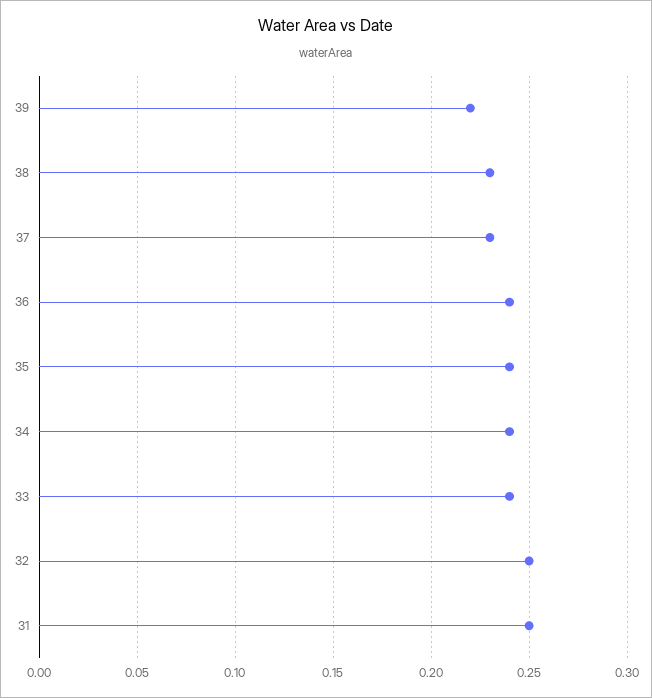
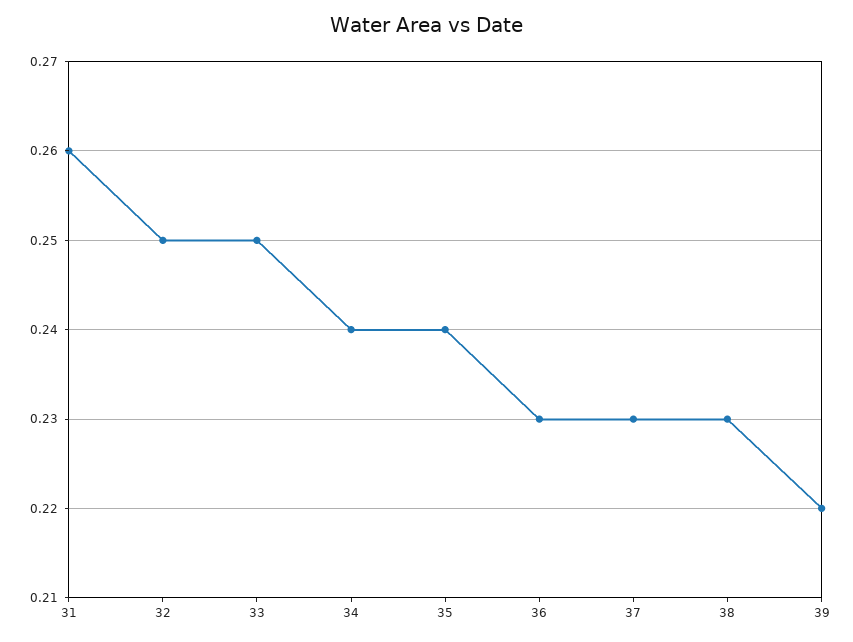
36: 0.24 -> 0.23
33: 0.24 -> 0.25
31: 0.25 -> 0.26

